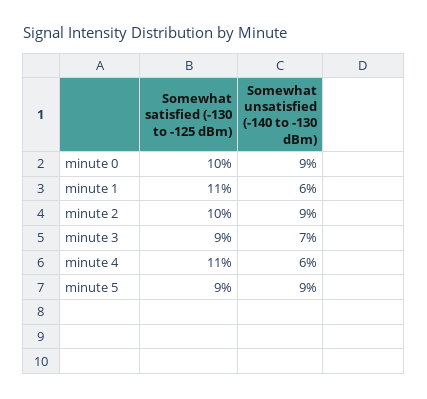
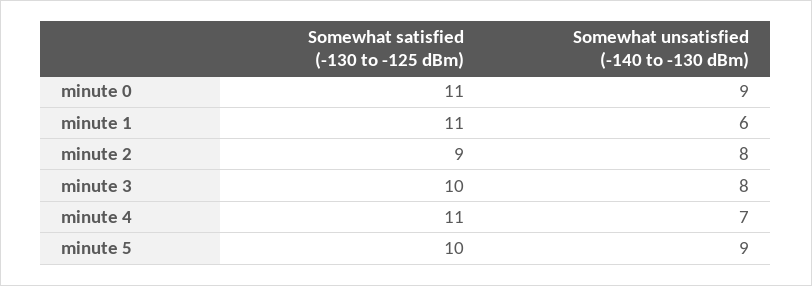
Somewhat satisfied (-130 to -125 dBm), minute 0: 10 -> 11
Somewhat satisfied (-130 to -125 dBm), minute 2: 10 -> 9
Somewhat unsatisfied (-140 to -130 dBm), minute 2: 9 -> 8
Somewhat satisfied (-130 to -125 dBm), minute 3: 9 -> 10
Somewhat unsatisfied (-140 to -130 dBm), minute 3: 7 -> 8
Somewhat unsatisfied (-140 to -130 dBm), minute 4: 6 -> 7
Somewhat satisfied (-130 to -125 dBm), minute 5: 9 -> 10

